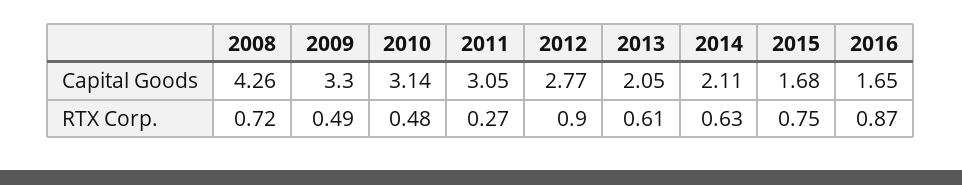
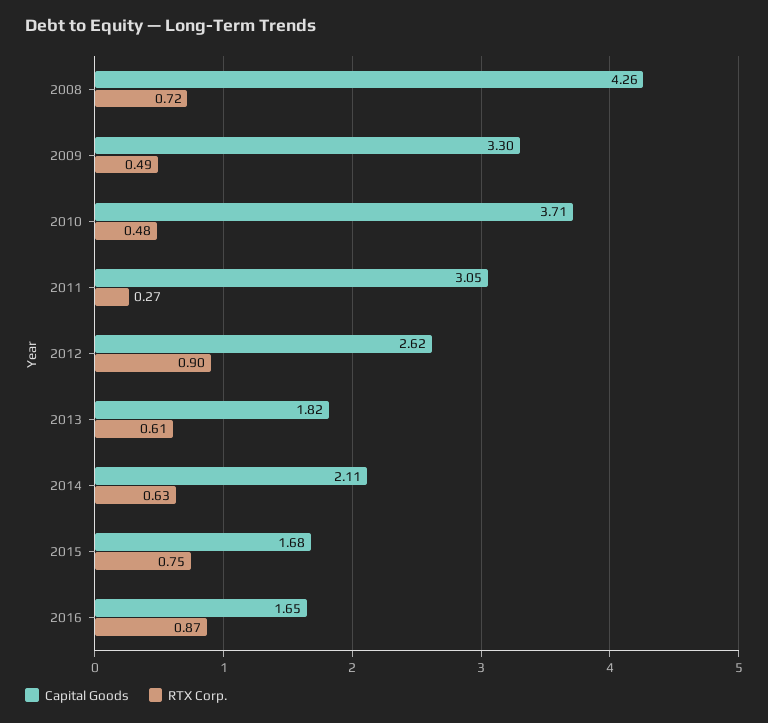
Capital Goods, 2010: 3.14 -> 3.71
Capital Goods, 2012: 2.77 -> 2.62
Capital Goods, 2013: 2.05 -> 1.82

